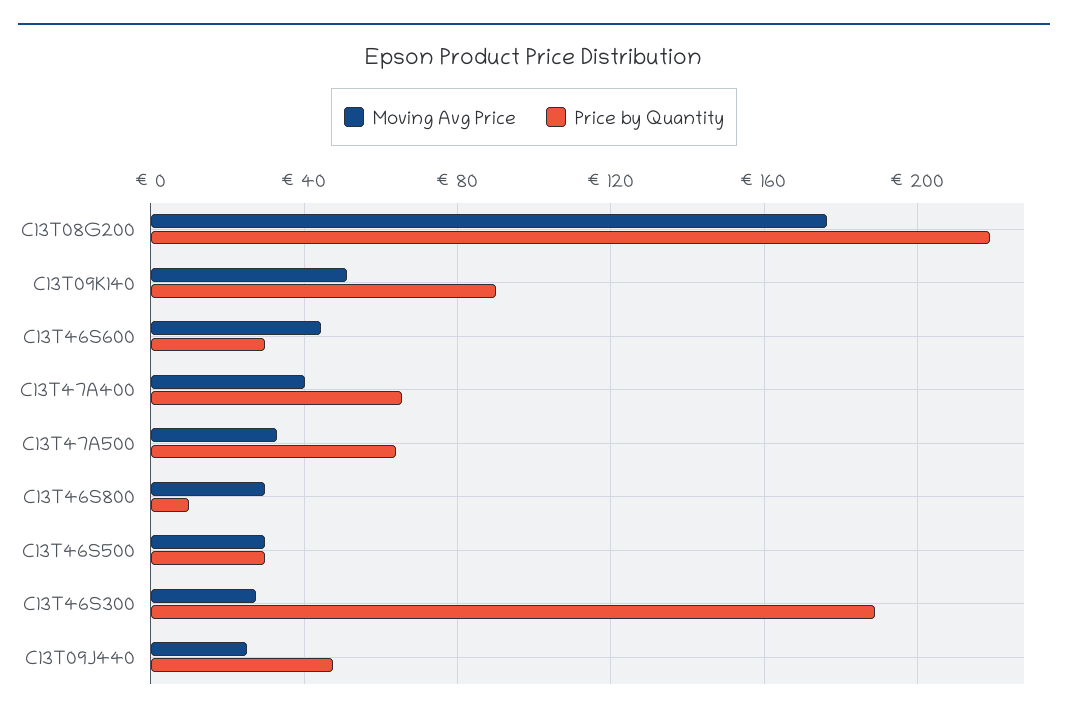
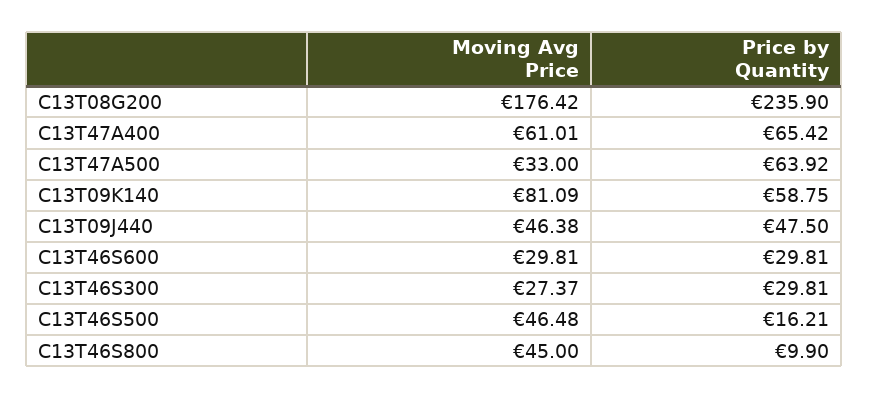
Price by Quantity, C13T08G200: 220 -> 235.9
Moving Avg Price, C13T09K140: 50 -> 81.09
Price by Quantity, C13T09K140: 90 -> 58.75
Moving Avg Price, C13T46S600: 45 -> 29.81
Moving Avg Price, C13T47A400: 40 -> 61.01
Moving Avg Price, C13T46S800: 30 -> 45
Moving Avg Price, C13T46S500: 30 -> 46.48
Price by Quantity, C13T46S500: 30 -> 16.21
Price by Quantity, C13T46S300: 190 -> 29.81
Moving Avg Price, C13T09J440: 25 -> 46.38

